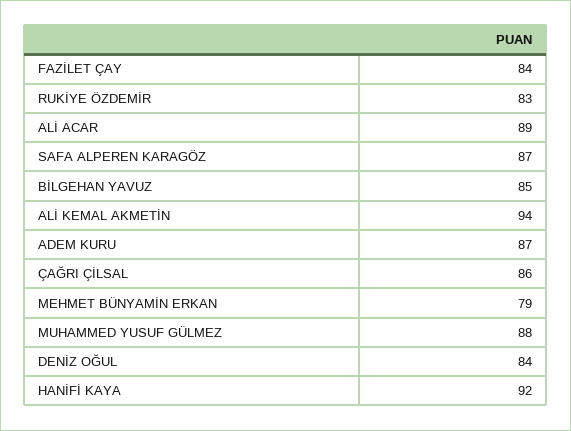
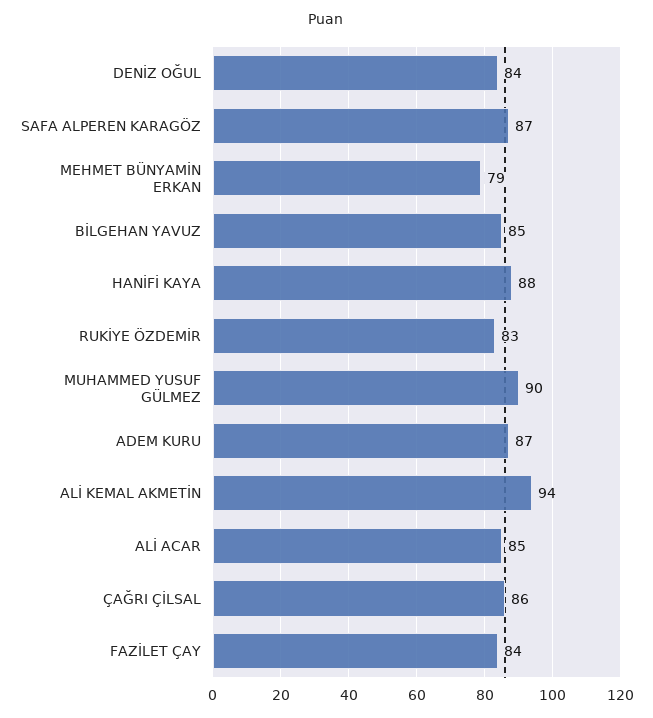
ALİ ACAR: 89 -> 85
MUHAMMED YUSUF GÜLMEZ: 88 -> 90
HANİFİ KAYA: 92 -> 88

